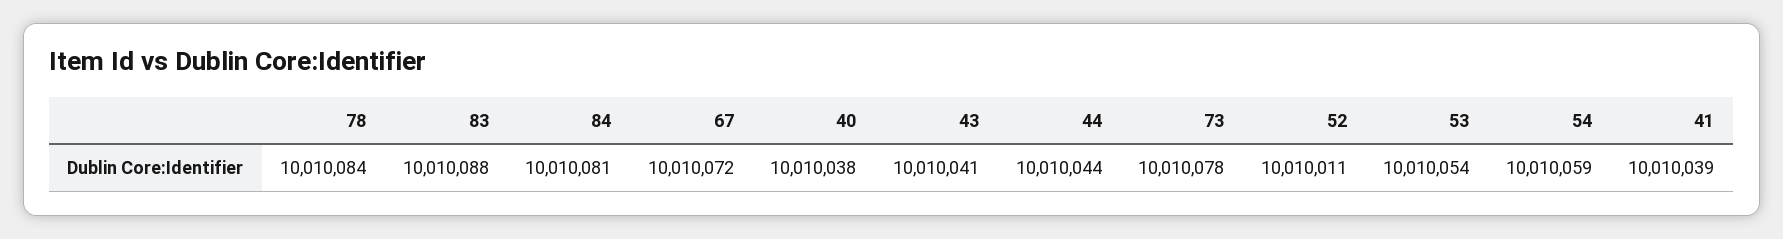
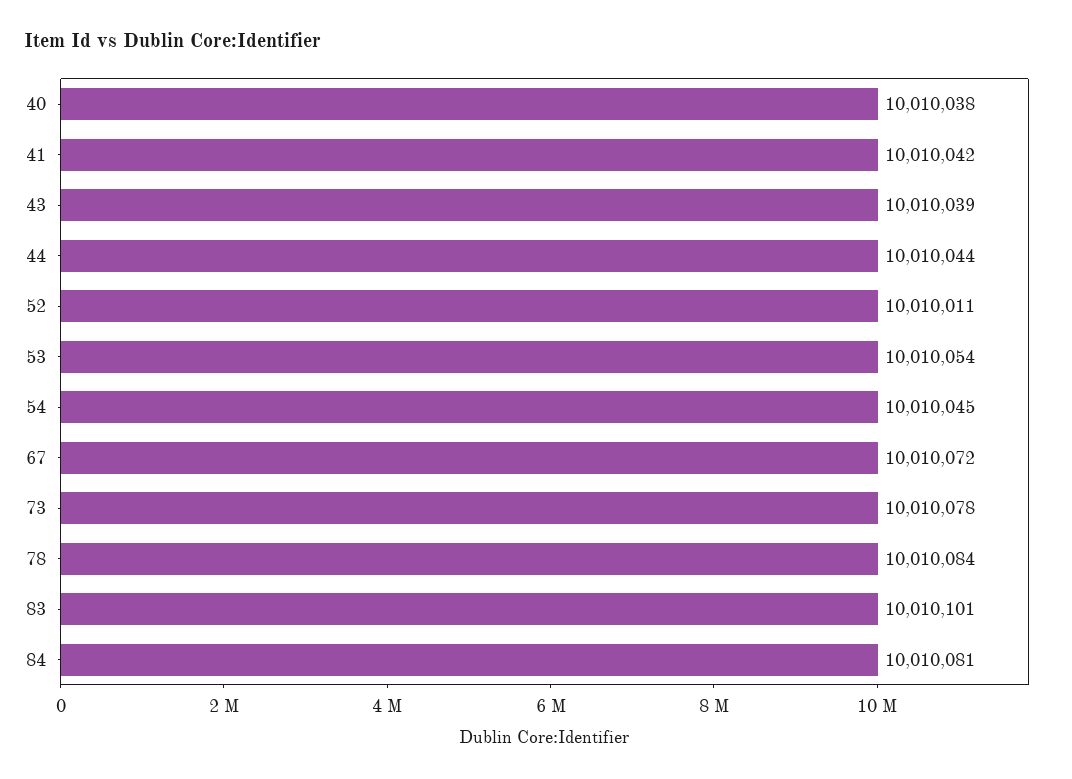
83: 10010088 -> 10010101
43: 10010041 -> 10010039
54: 10010059 -> 10010045
41: 10010039 -> 10010042

